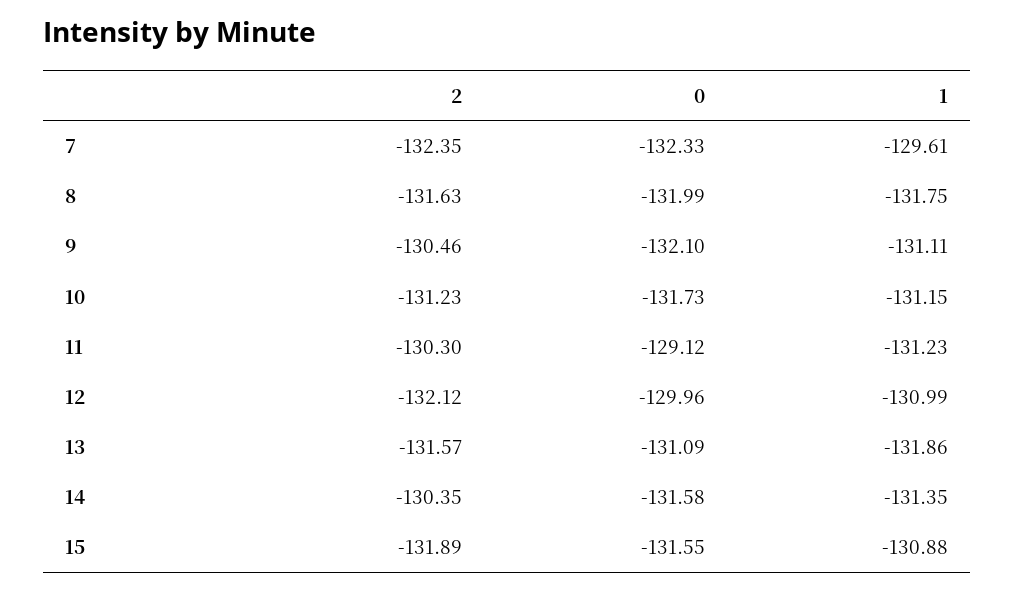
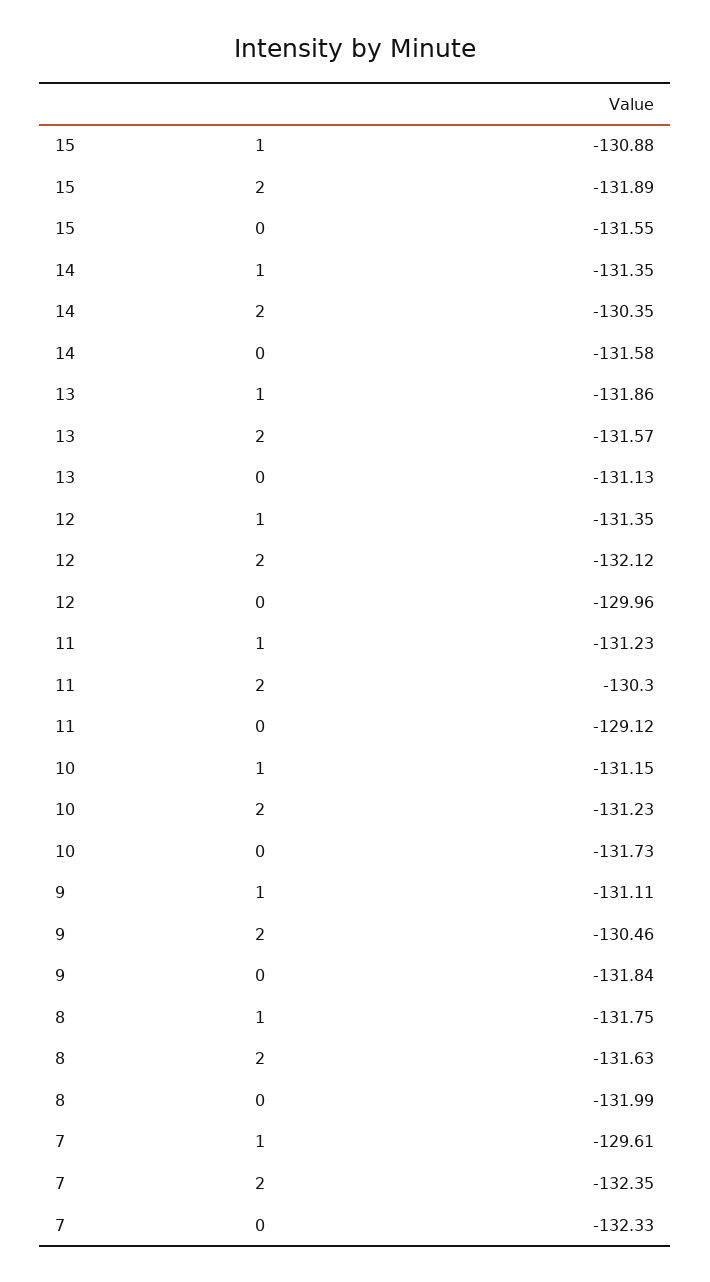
0, 9: -132.1 -> -131.84
1, 12: -130.99 -> -131.35
0, 13: -131.09 -> -131.13

